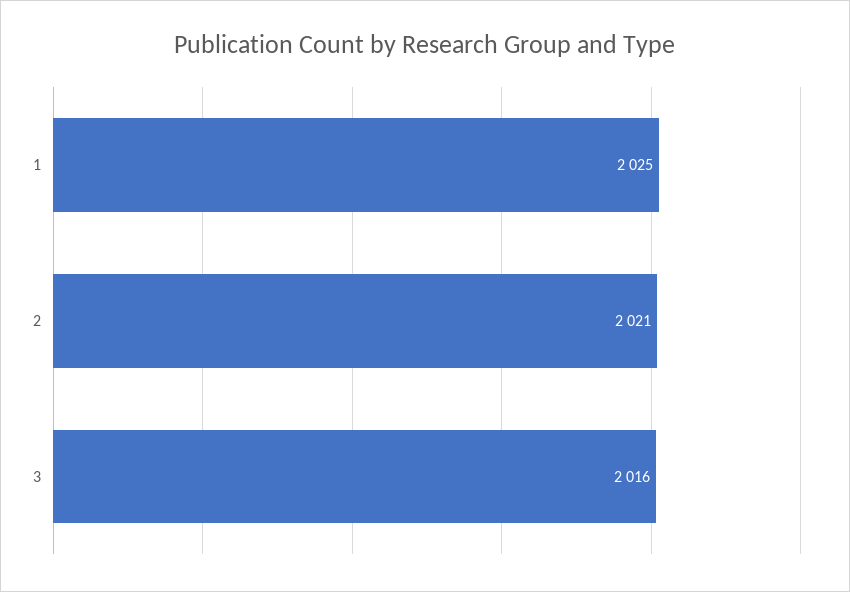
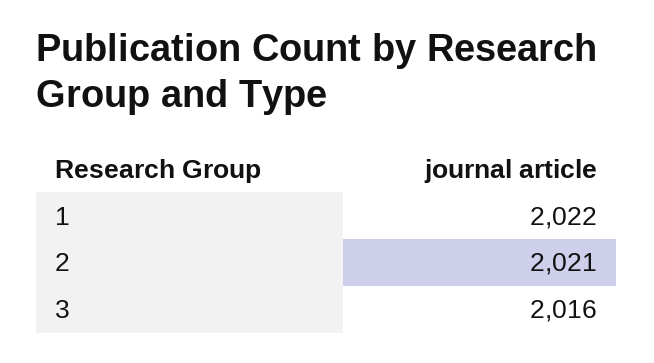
1: 2025 -> 2022

